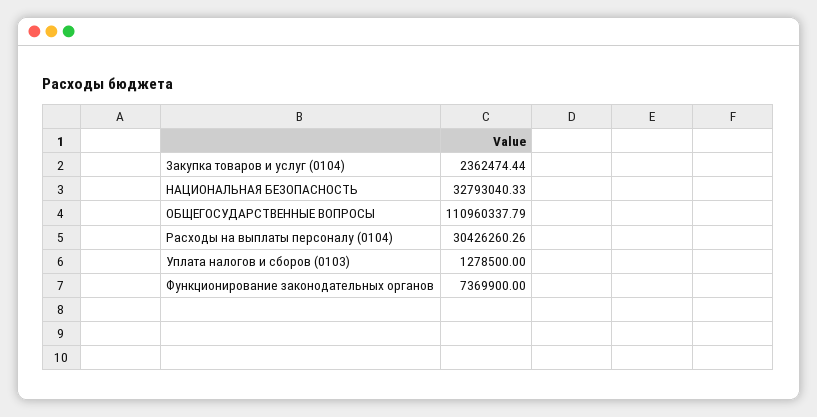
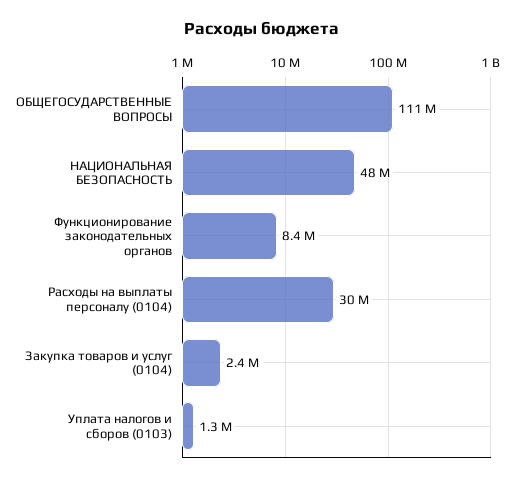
НАЦИОНАЛЬНАЯ БЕЗОПАСНОСТЬ: 32793040.33 -> 48000000
Функционирование законодательных органов: 7369900 -> 8400000

